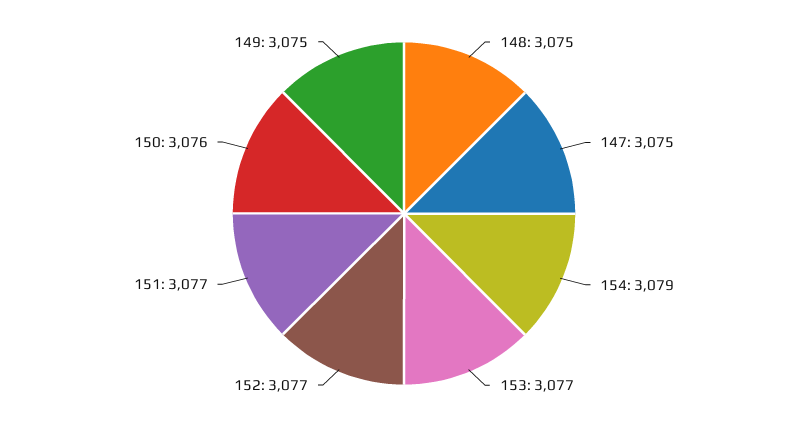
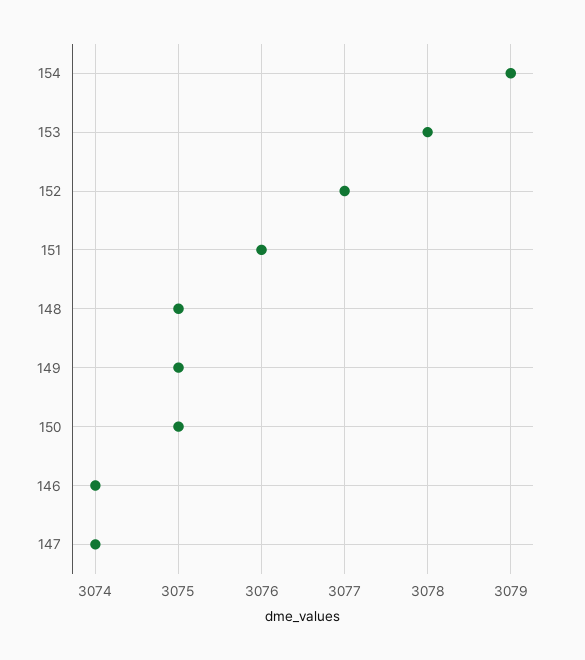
147: 3075 -> 3074
153: 3077 -> 3078
151: 3077 -> 3076
150: 3076 -> 3075
146: none -> 3074

